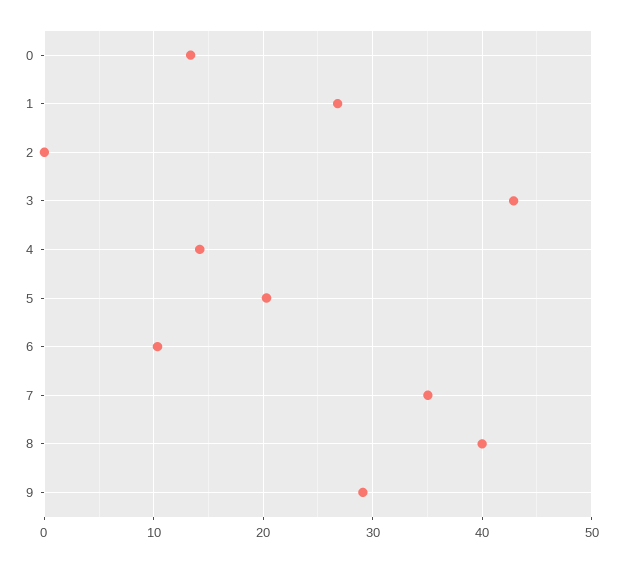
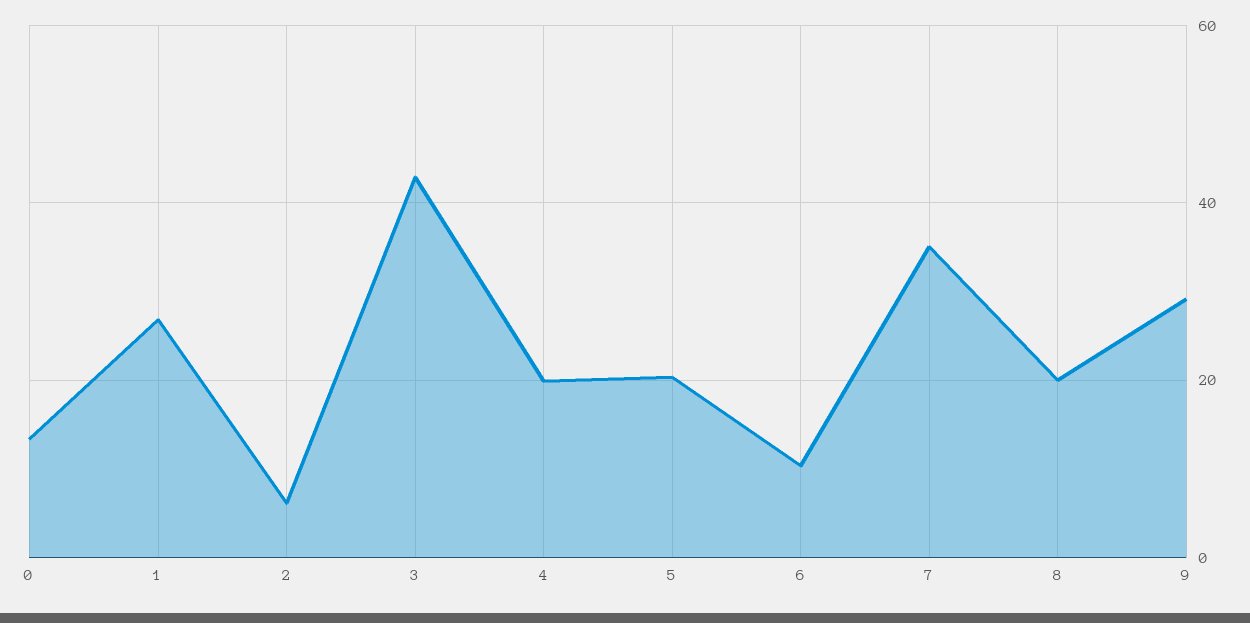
2: 0 -> 6
4: 14 -> 20
8: 40 -> 20

